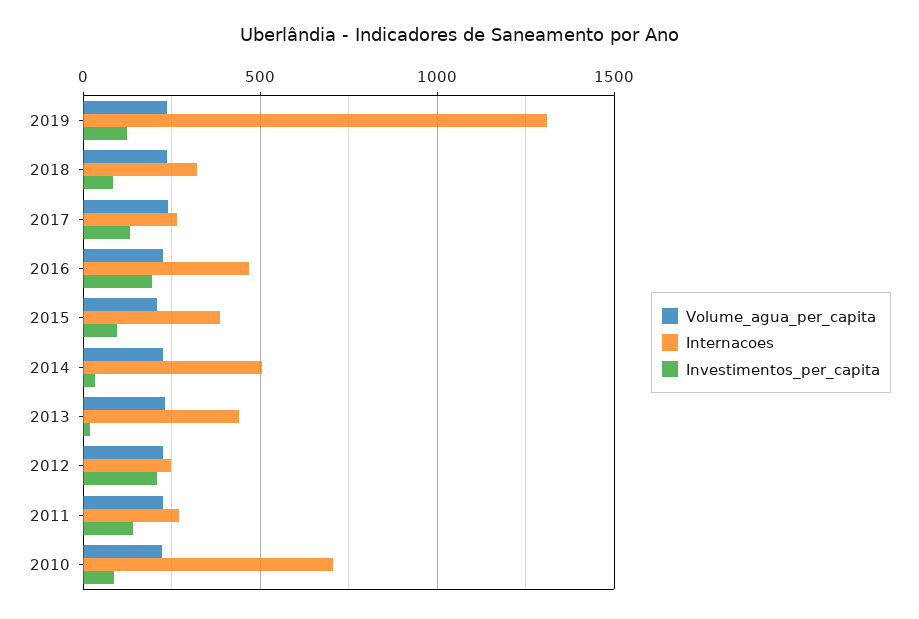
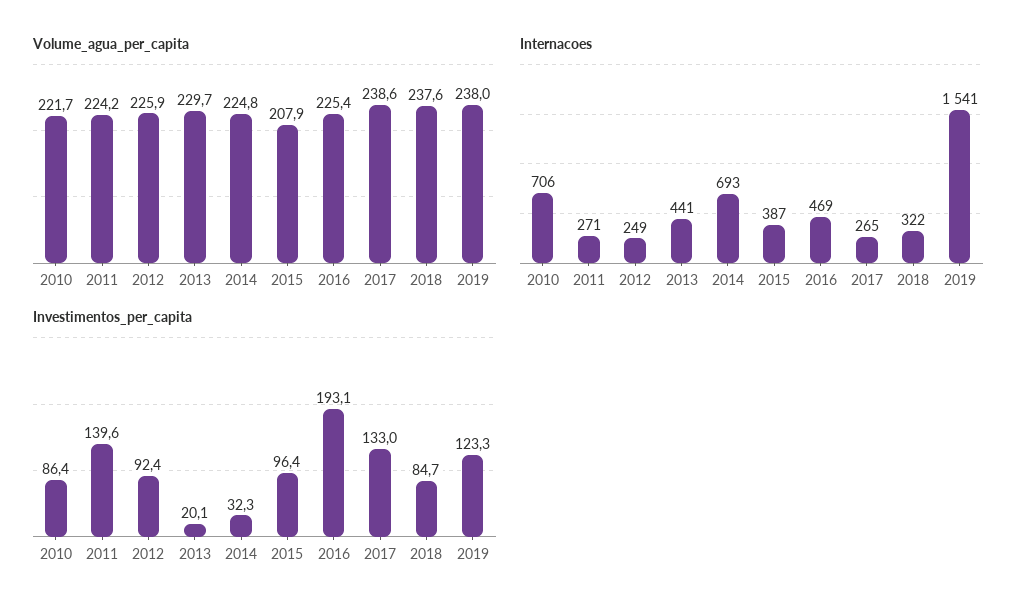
Internacoes, 2019: 1300 -> 1541
Internacoes, 2014: 500 -> 693
Investimentos_per_capita, 2012: 200 -> 92.4

